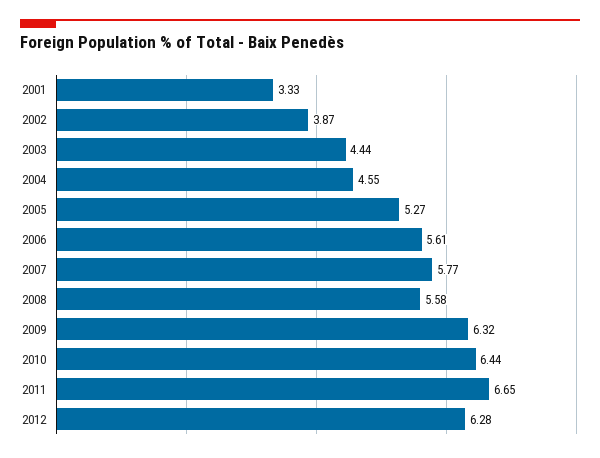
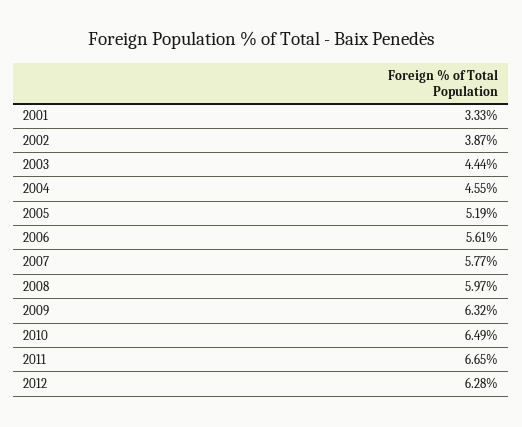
2005: 5.27 -> 5.19
2008: 5.58 -> 5.97
2010: 6.44 -> 6.49

